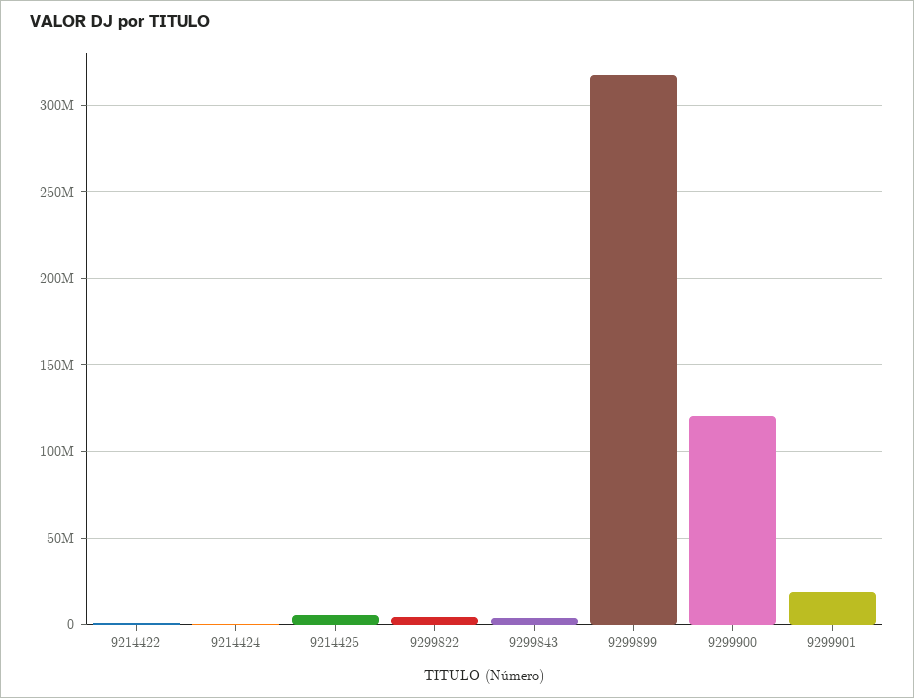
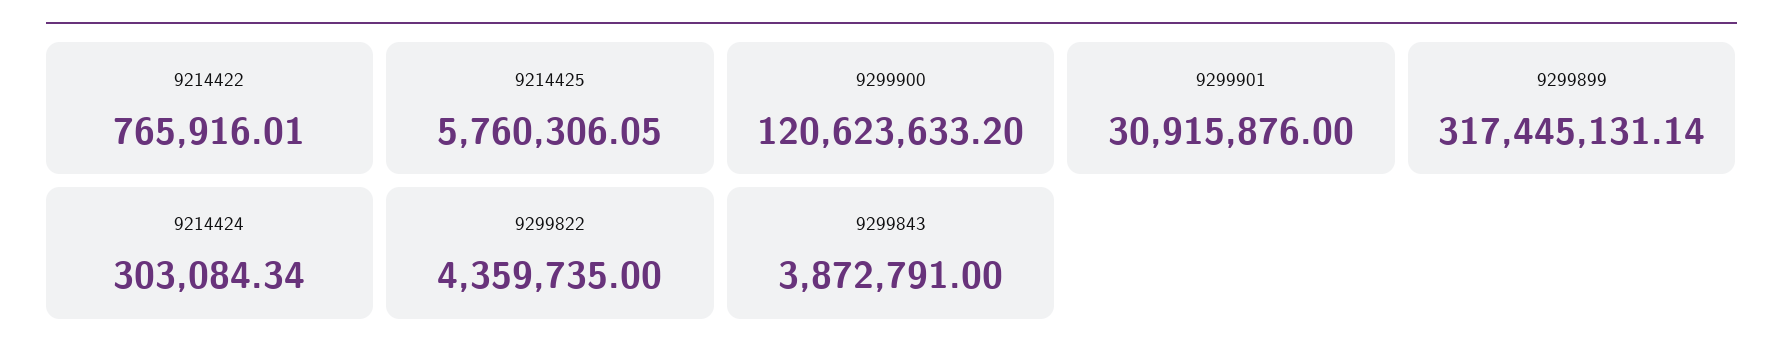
9299901: 20000000 -> 30915876

